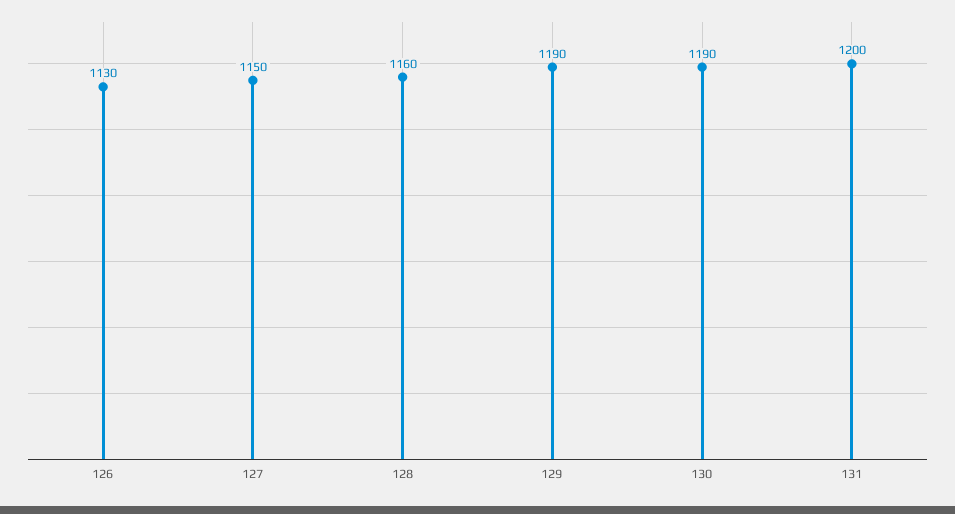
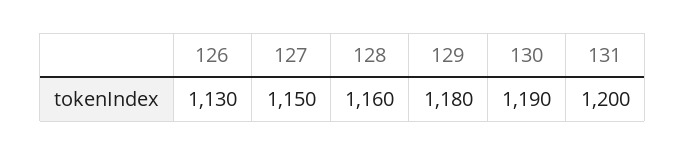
129: 1190 -> 1180

